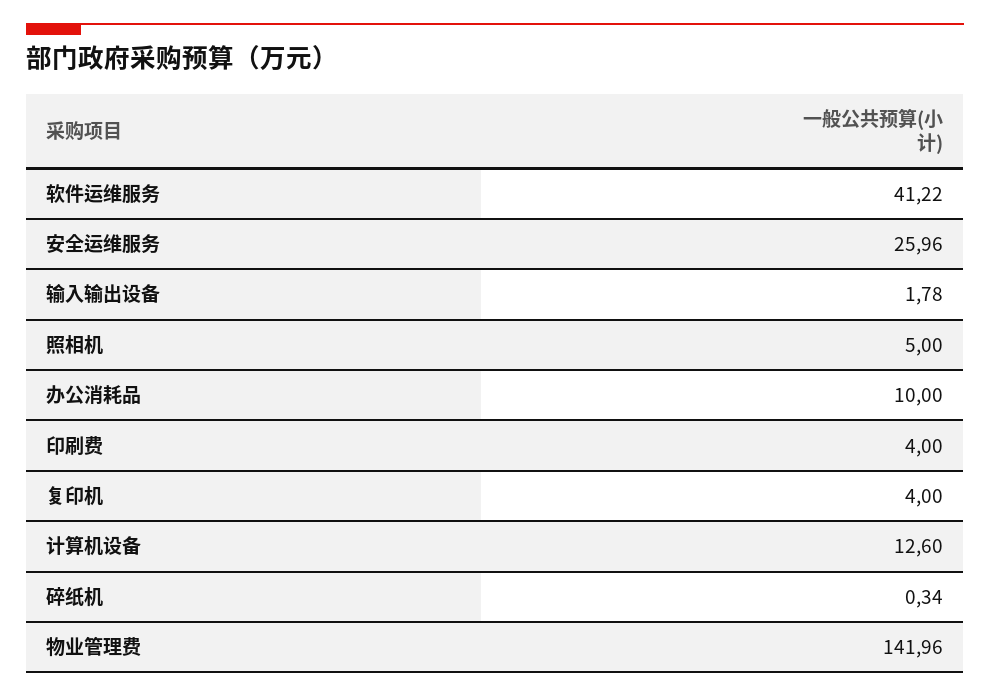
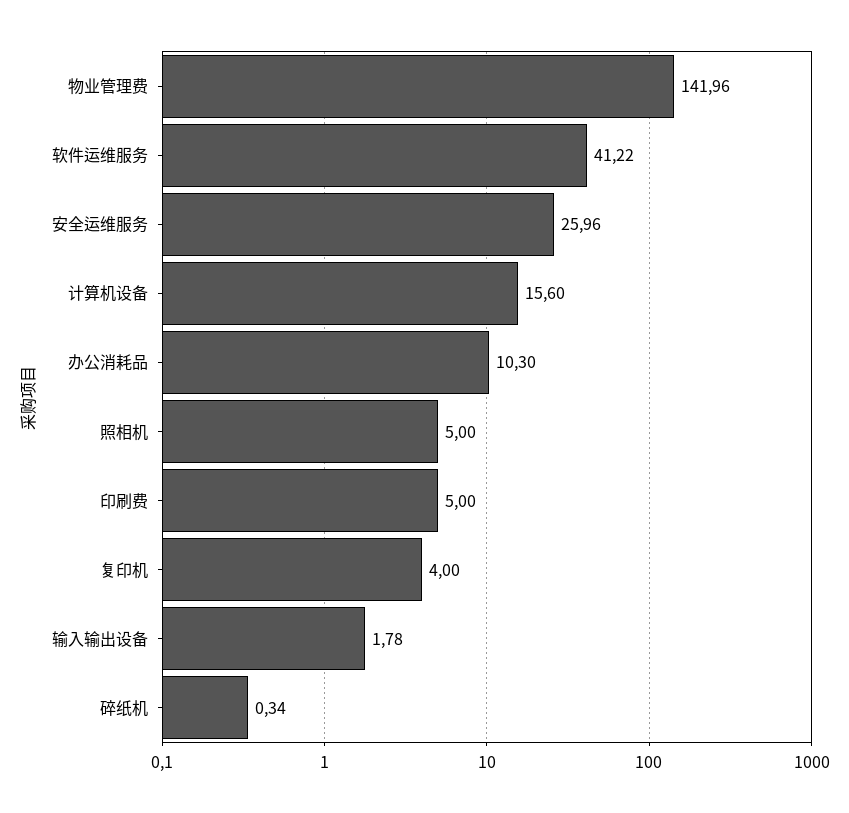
办公消耗品: 10 -> 10.3
印刷费: 4 -> 5
计算机设备: 12.6 -> 15.6

